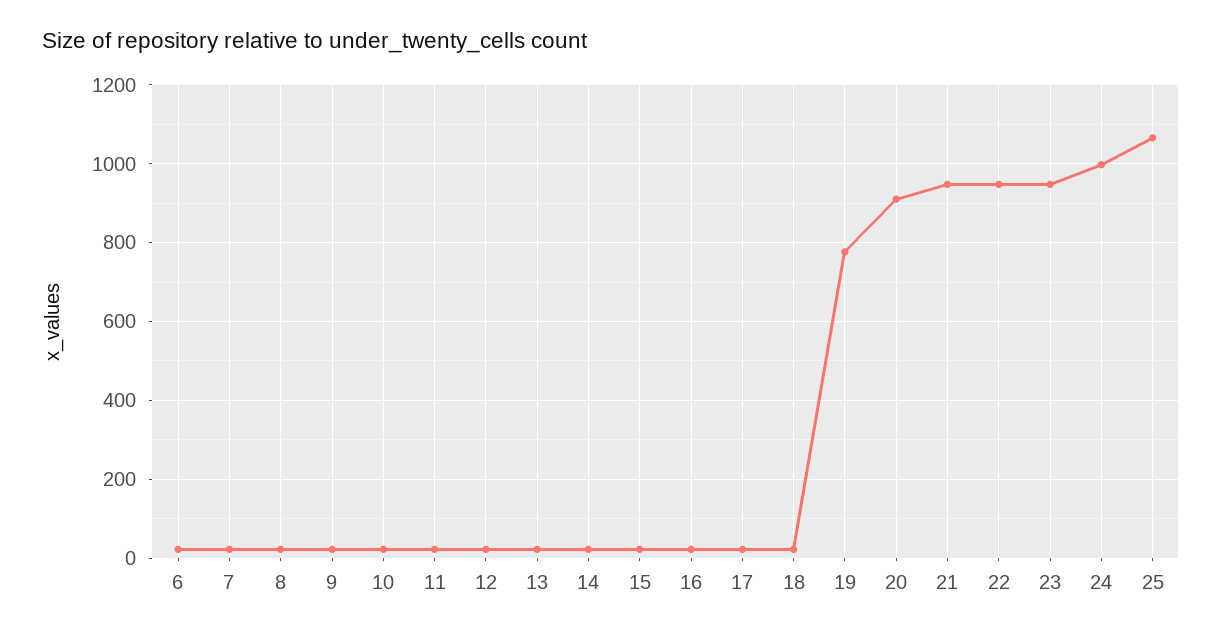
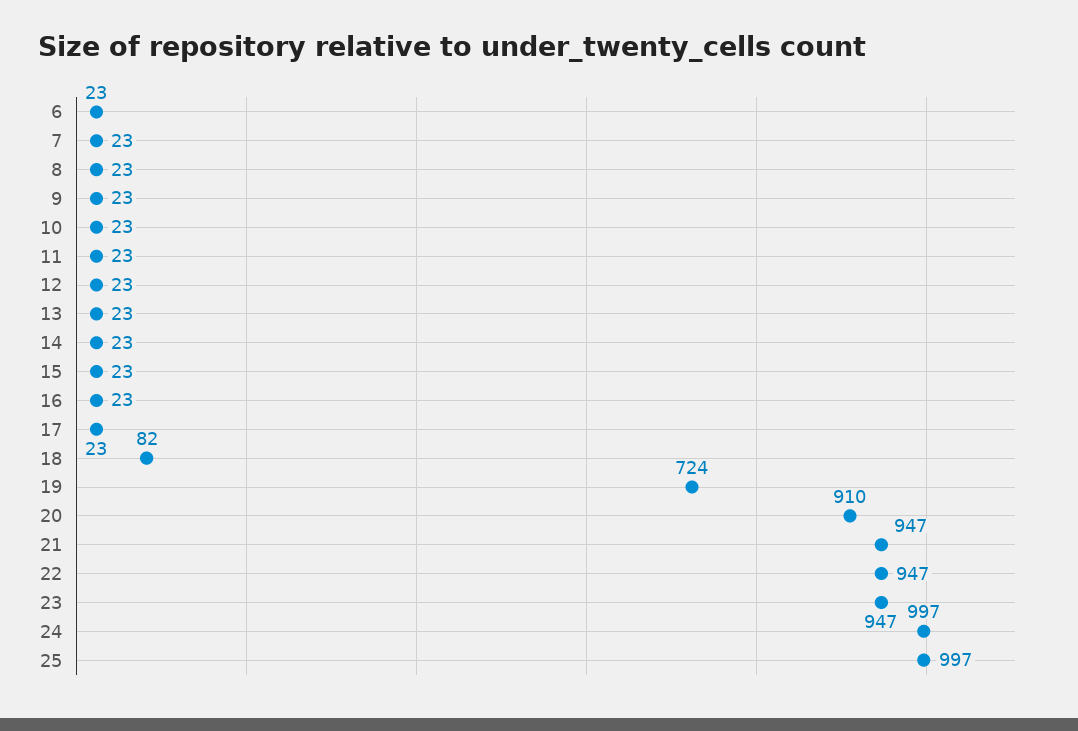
18: 20 -> 82
19: 780 -> 724
25: 1060 -> 997

